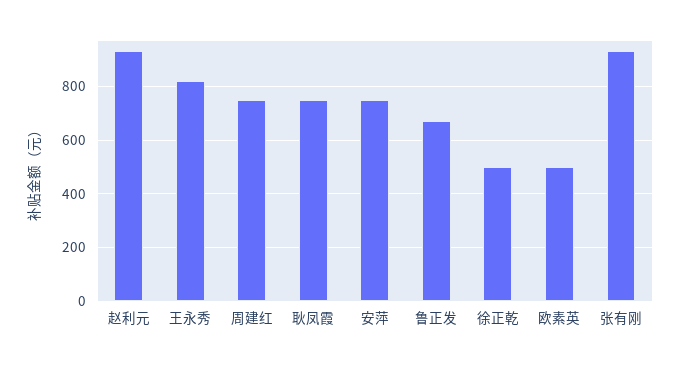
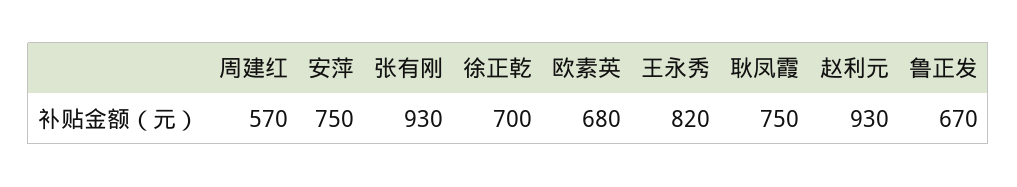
周建红: 750 -> 570
徐正乾: 500 -> 700
欧素英: 500 -> 680

